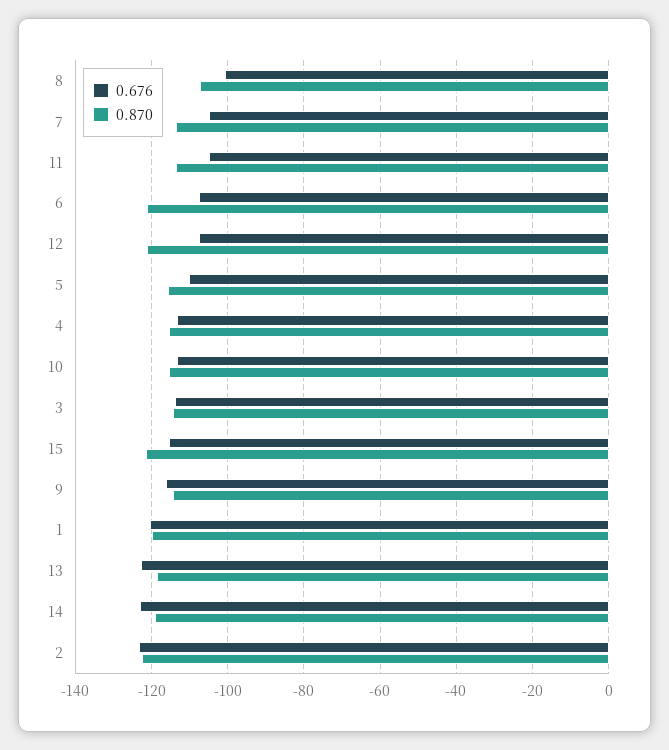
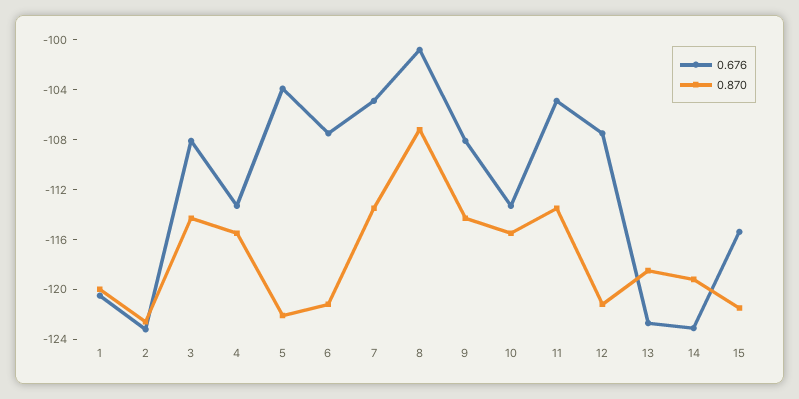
0.676, 5: -110 -> -104
0.870, 5: -116 -> -122
0.676, 3: -114 -> -108
0.676, 9: -116 -> -108

